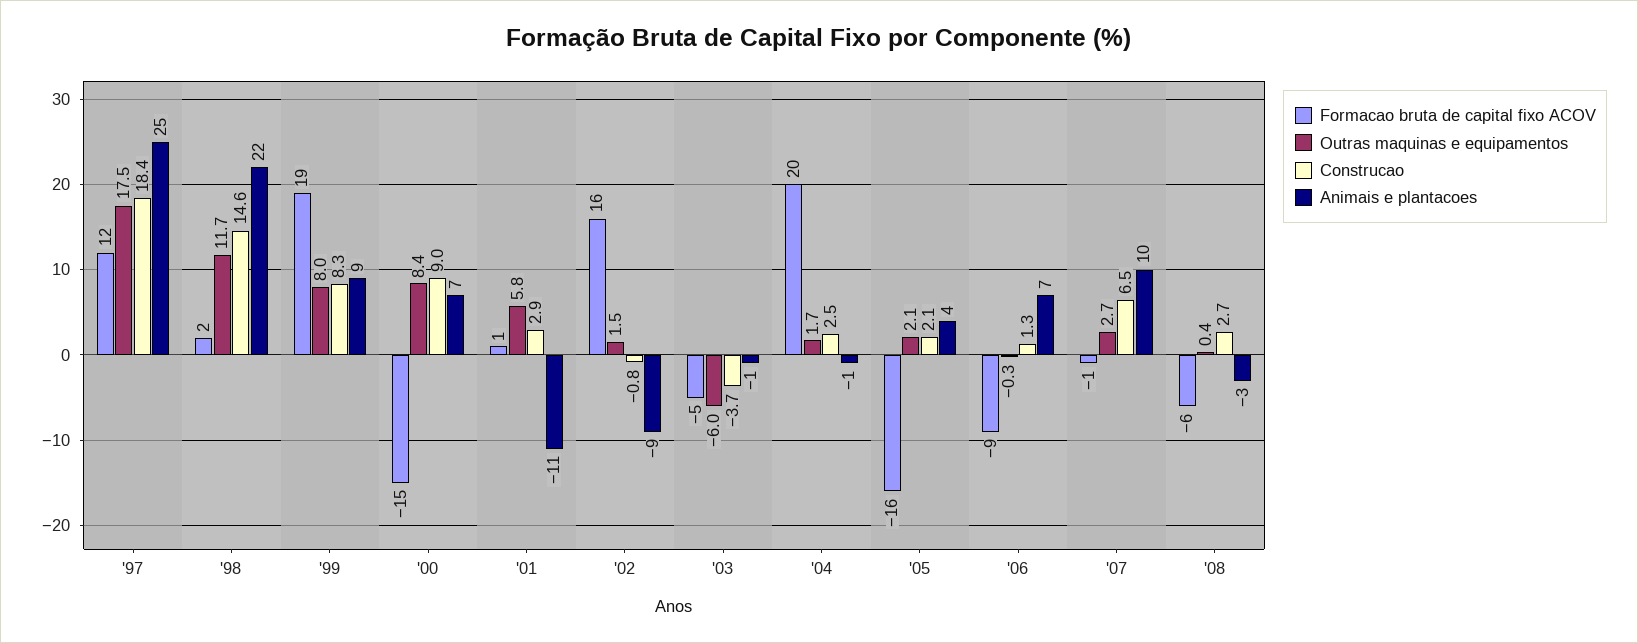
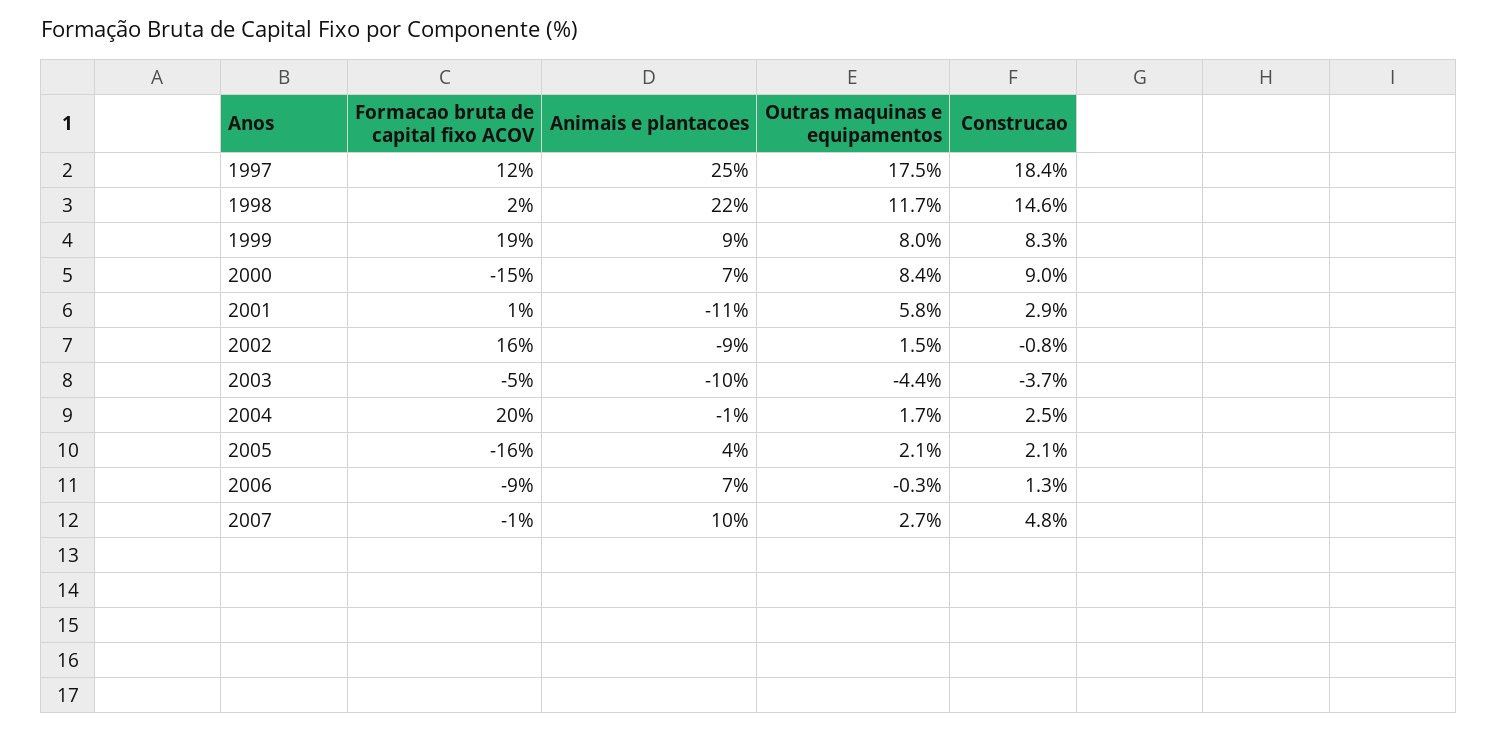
Outras maquinas e equipamentos, '03: -6 -> -4.4
Animais e plantacoes, '03: -1 -> -10
Construcao, '07: 6.5 -> 4.8
Formacao bruta de capital fixo ACOV, '08: -6 -> none
Outras maquinas e equipamentos, '08: 0.4 -> none
Construcao, '08: 2.7 -> none
Animais e plantacoes, '08: -3 -> none

